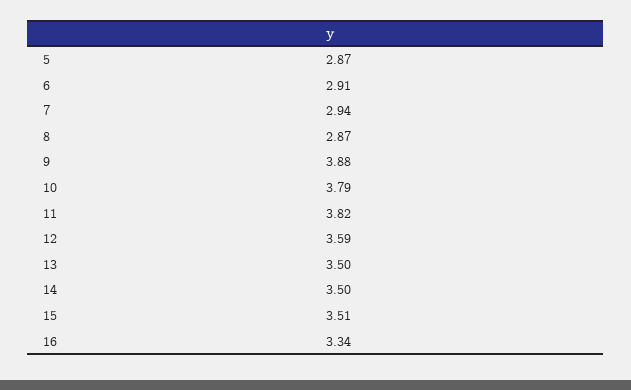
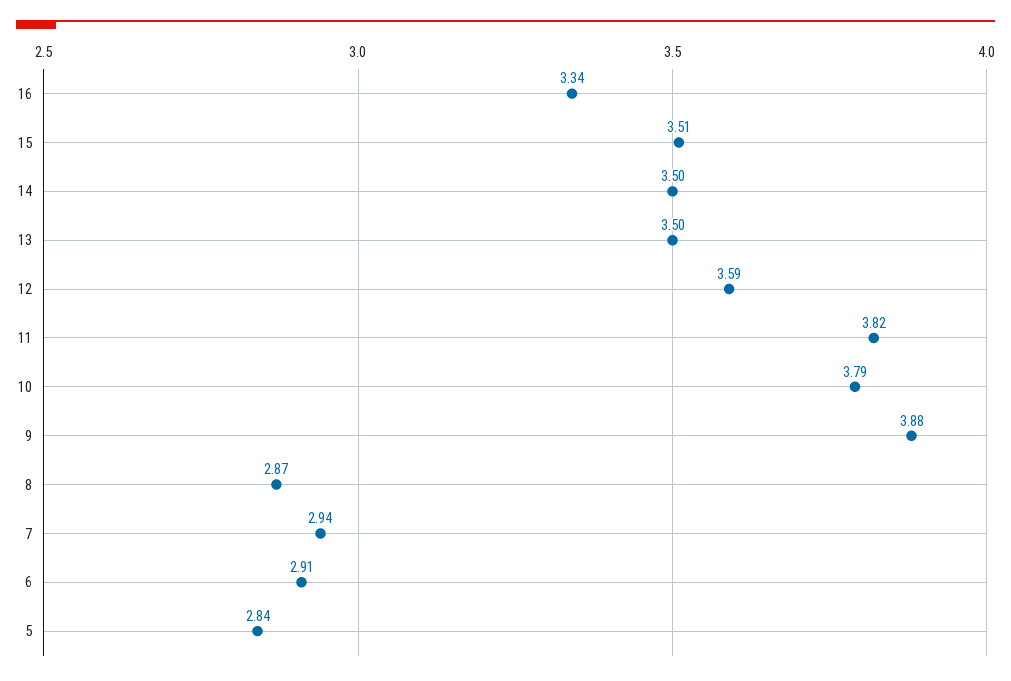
5: 2.87 -> 2.84

